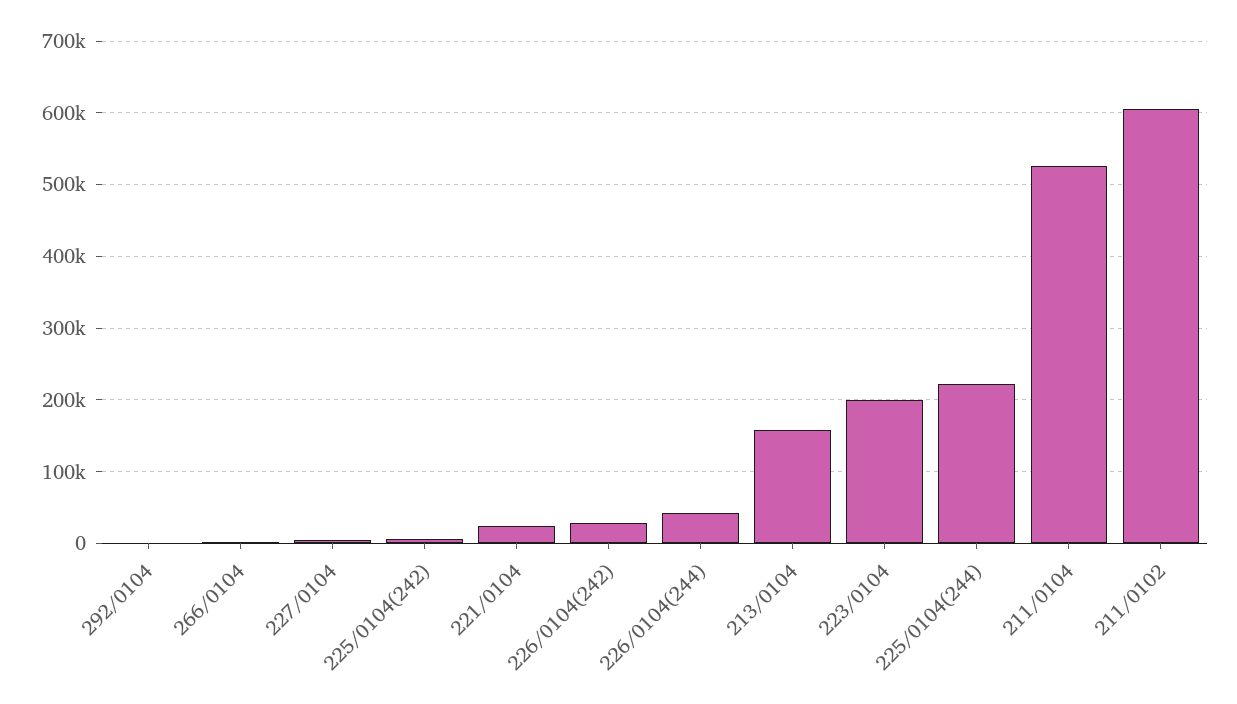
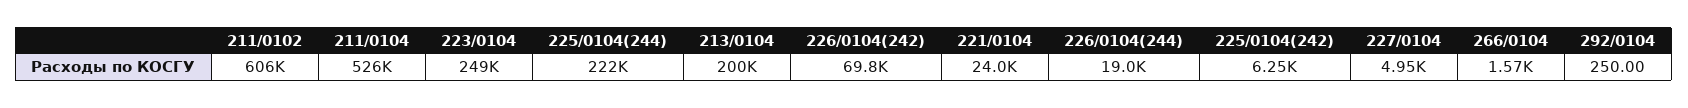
226/0104(242): 30000 -> 69800
226/0104(244): 40000 -> 19000
213/0104: 160000 -> 200000
223/0104: 200000 -> 249000

